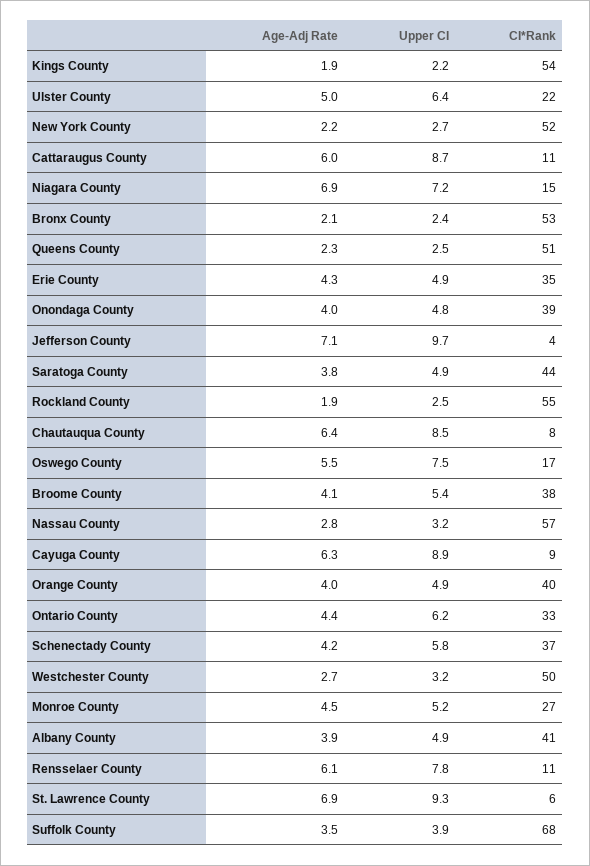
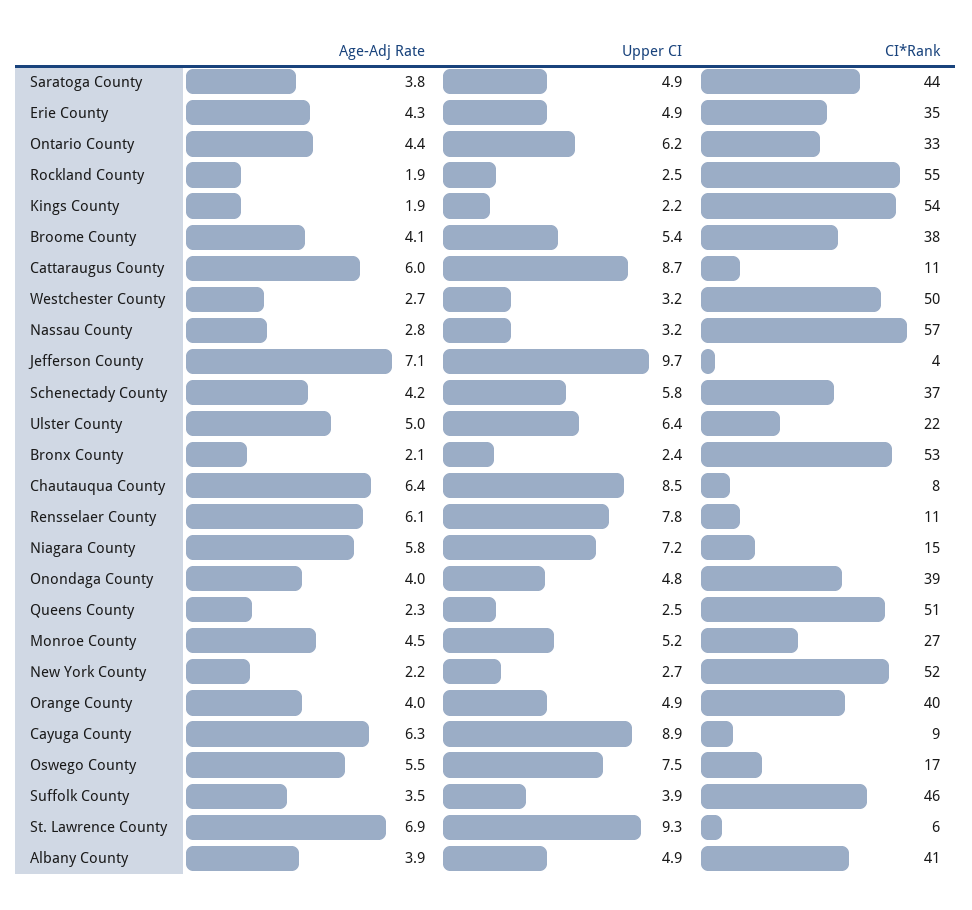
Age-Adj Rate, Niagara County: 6.9 -> 5.8
CI*Rank, Suffolk County: 68 -> 46

